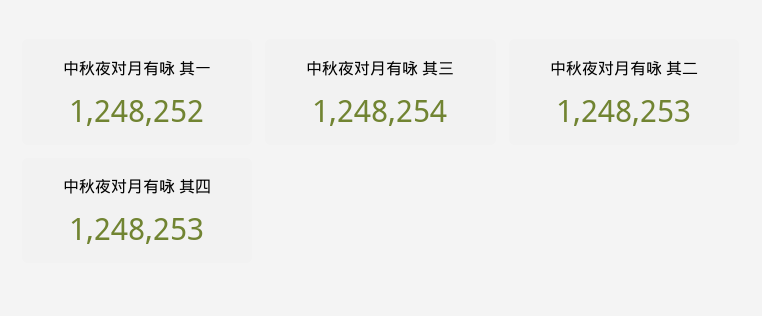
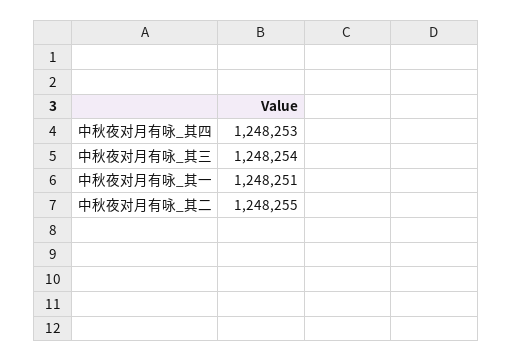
中秋夜对月有咏 其一: 1248252 -> 1248251
中秋夜对月有咏 其二: 1248253 -> 1248255

